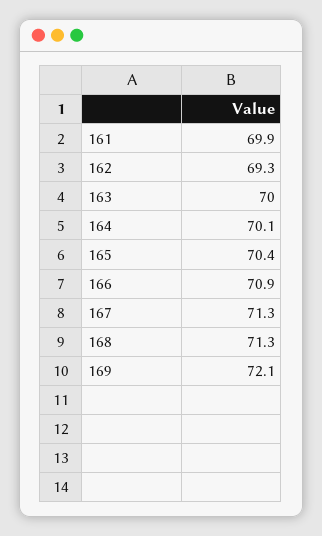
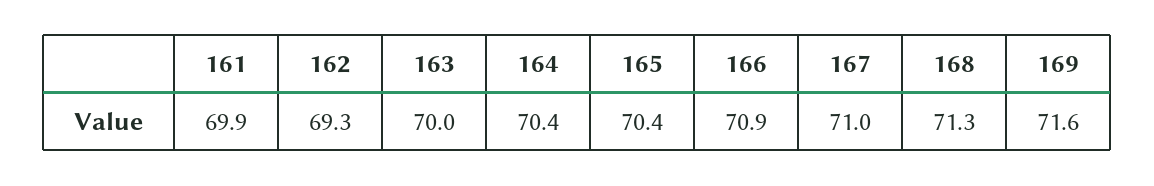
164: 70.1 -> 70.4
167: 71.3 -> 71
169: 72.1 -> 71.6

